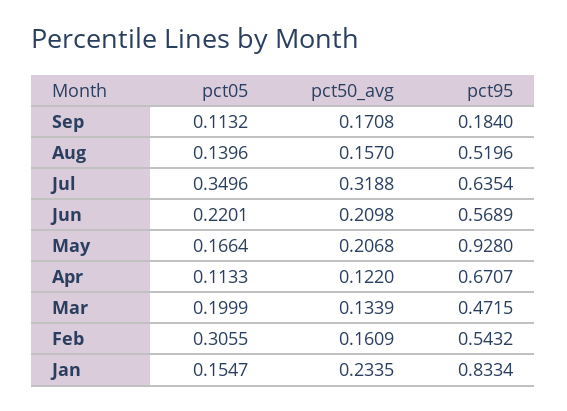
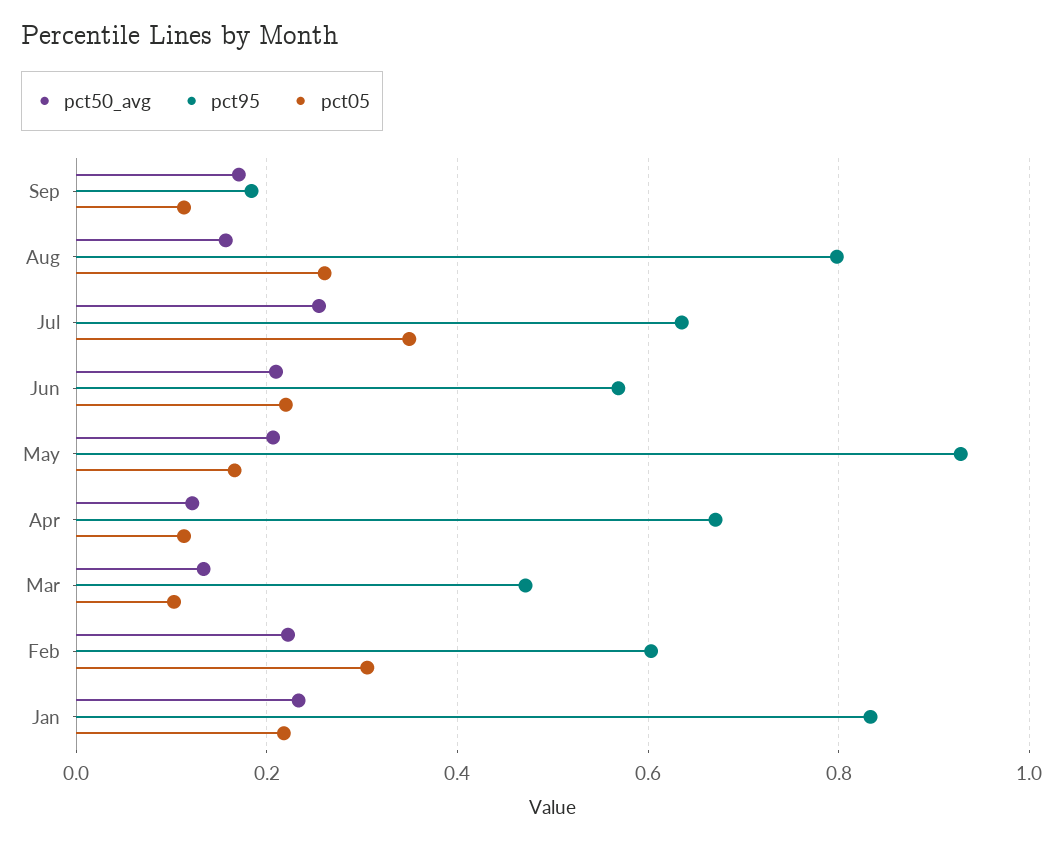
pct05, Aug: 0.1396 -> 0.26
pct95, Aug: 0.5196 -> 0.8
pct50_avg, Jul: 0.3188 -> 0.26
pct05, Mar: 0.1999 -> 0.1
pct50_avg, Feb: 0.1609 -> 0.22
pct95, Feb: 0.5432 -> 0.6
pct05, Jan: 0.1547 -> 0.22

